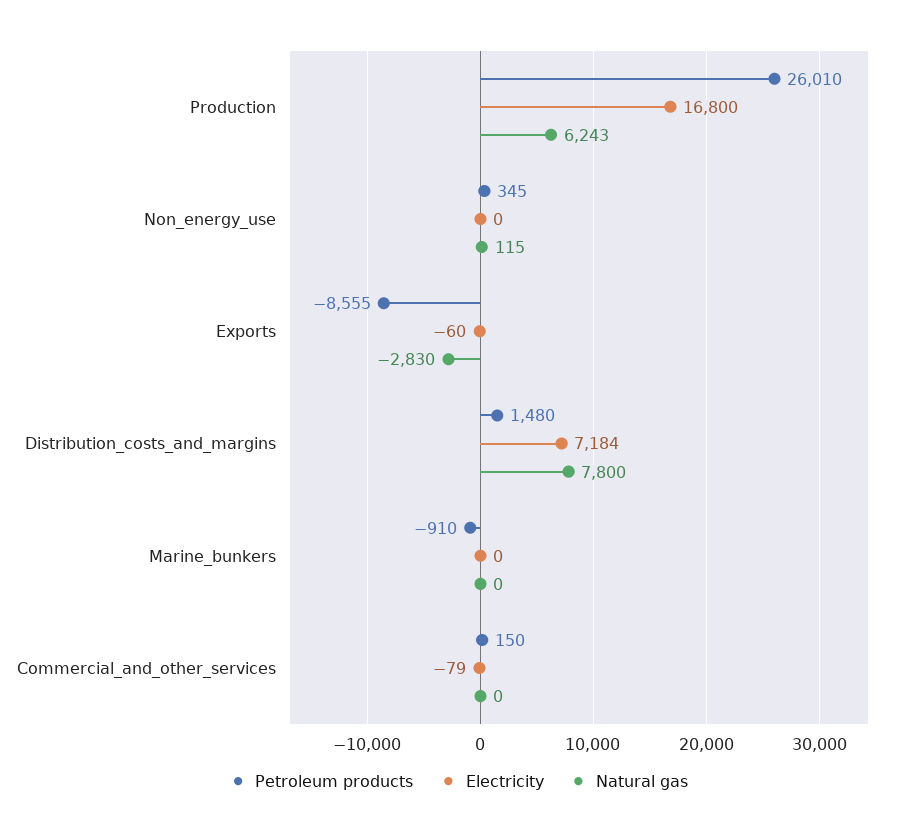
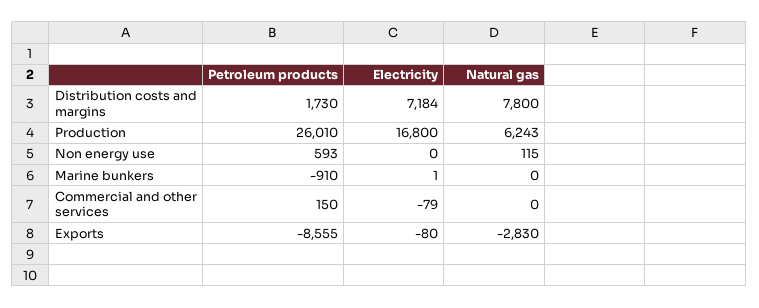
Petroleum products, Non_energy_use: 345 -> 593
Electricity, Exports: -60 -> -80
Petroleum products, Distribution_costs_and_margins: 1480 -> 1730
Electricity, Marine_bunkers: 0 -> 1

